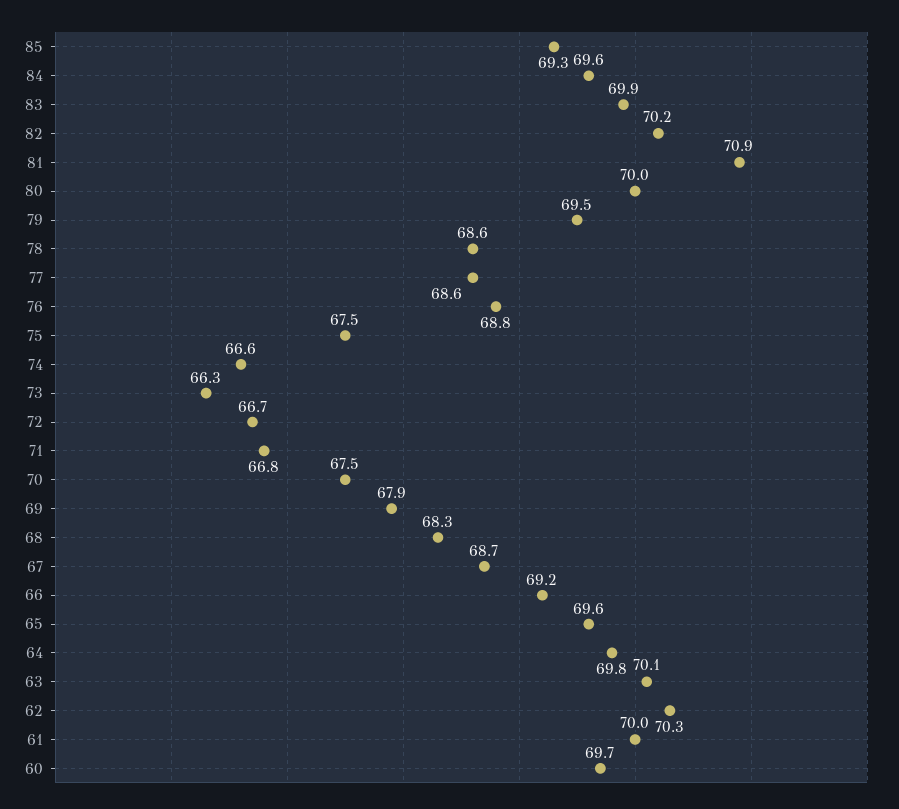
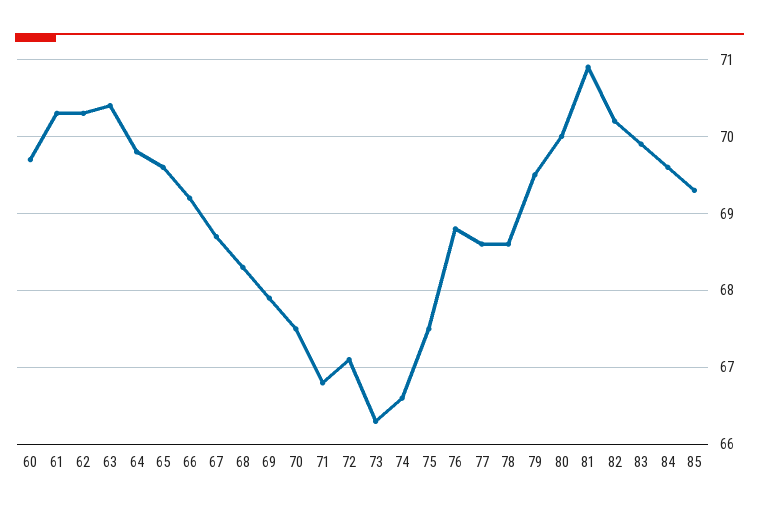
72: 66.7 -> 67.1
63: 70.1 -> 70.4
61: 70 -> 70.3

